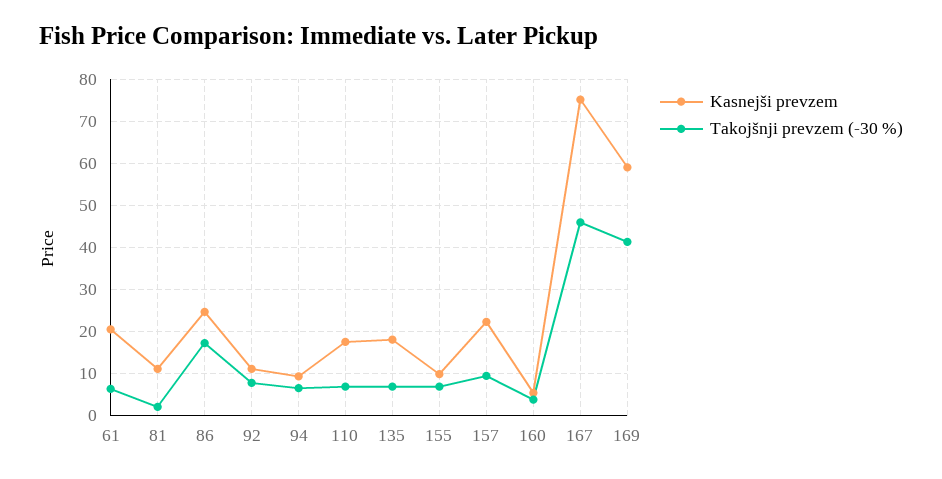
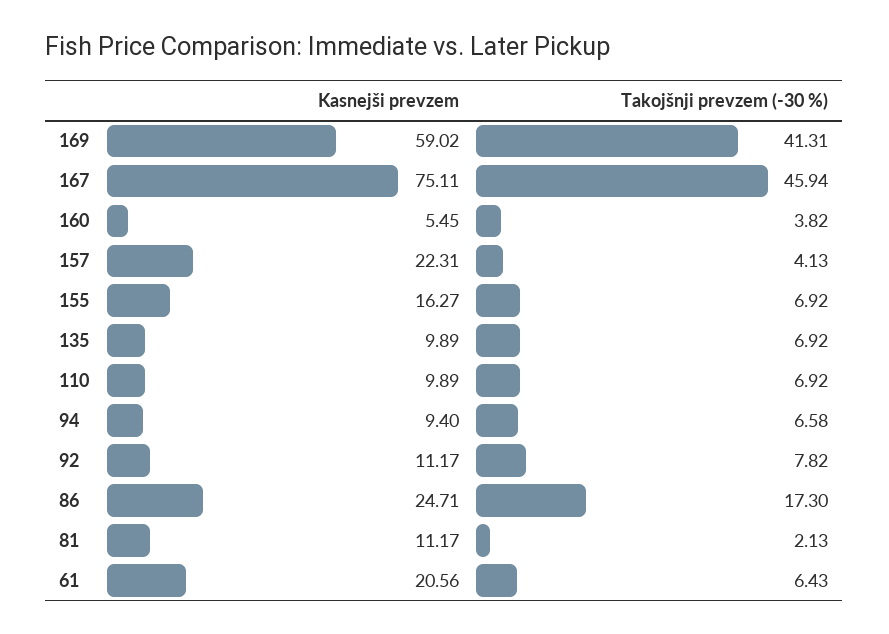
Kasnejši prevzem, 110: 18 -> 9.89
Kasnejši prevzem, 135: 18 -> 9.89
Kasnejši prevzem, 155: 10 -> 16.27
Takojšnji prevzem (-30 %), 157: 10 -> 4.13

